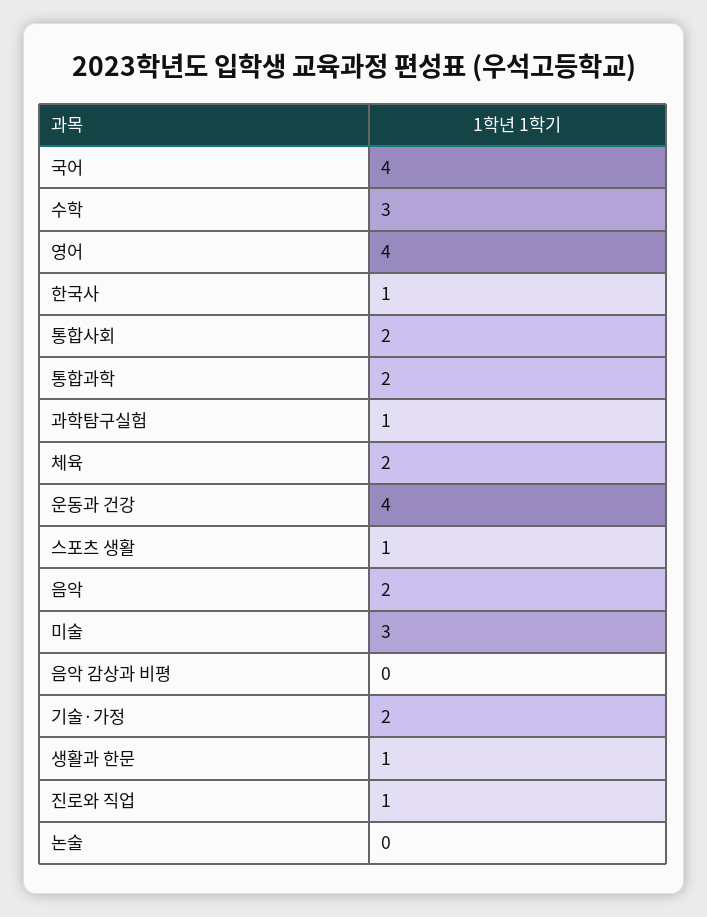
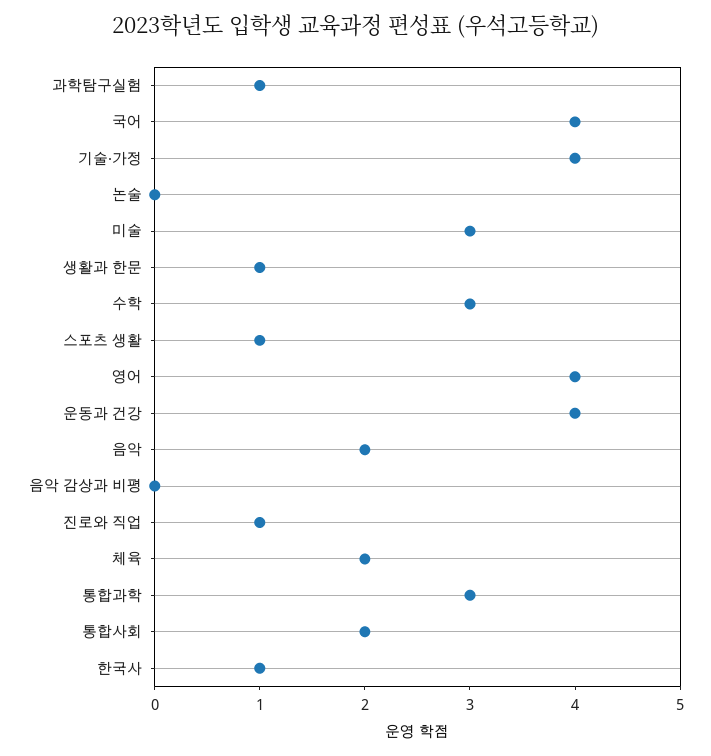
통합과학: 2 -> 3
기술·가정: 2 -> 4

